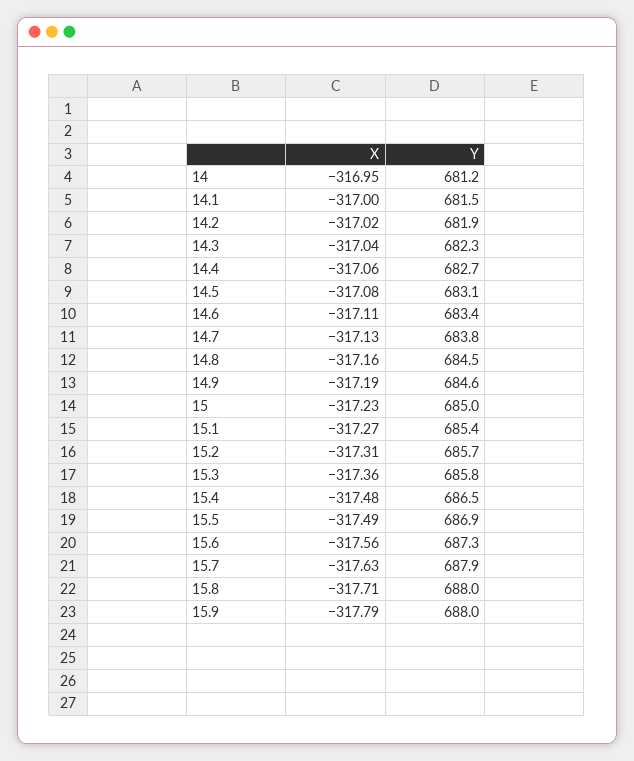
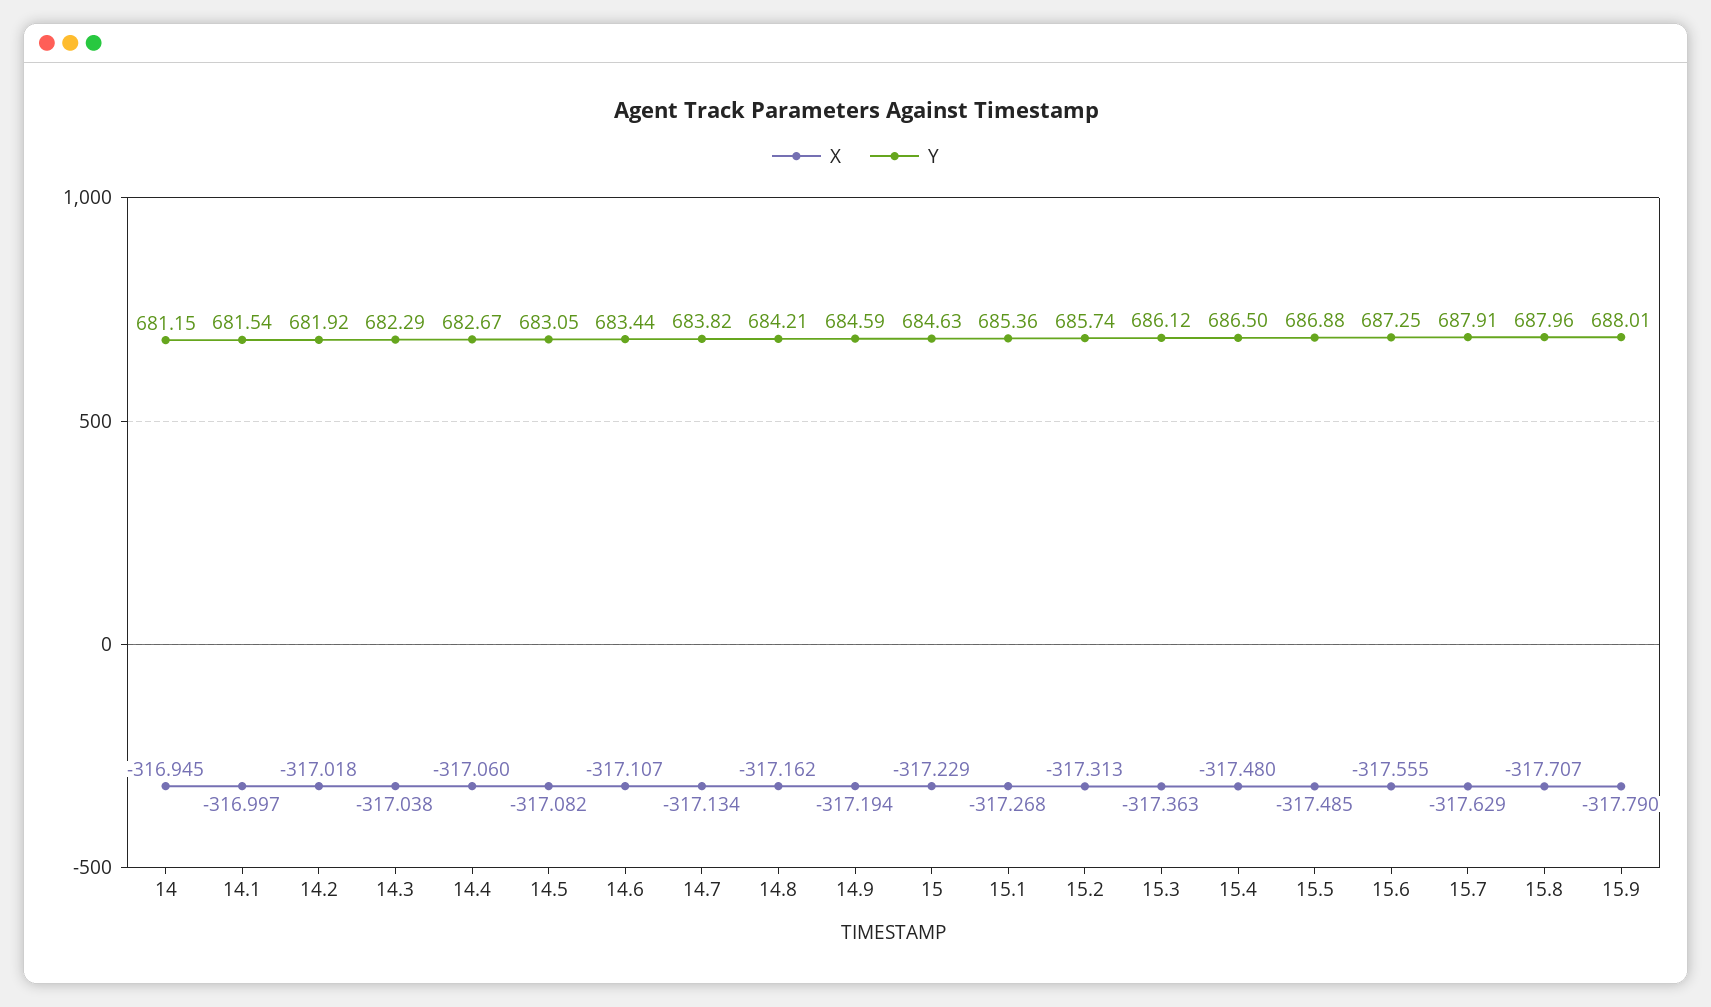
Y, 14.8: 684.5 -> 684.21
Y, 15: 685 -> 684.63
Y, 15.3: 685.8 -> 686.12

